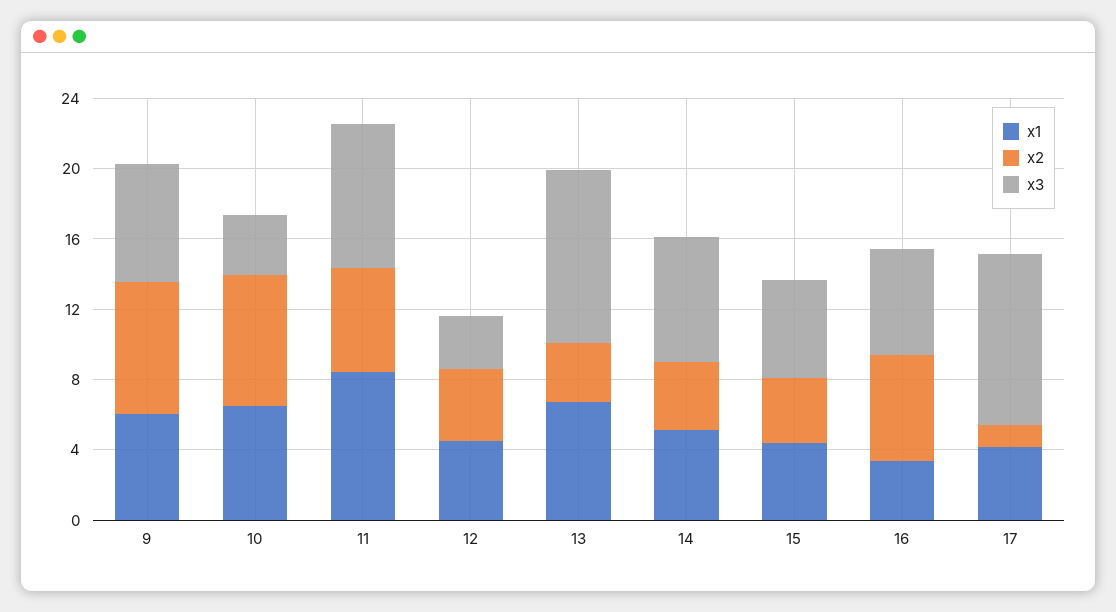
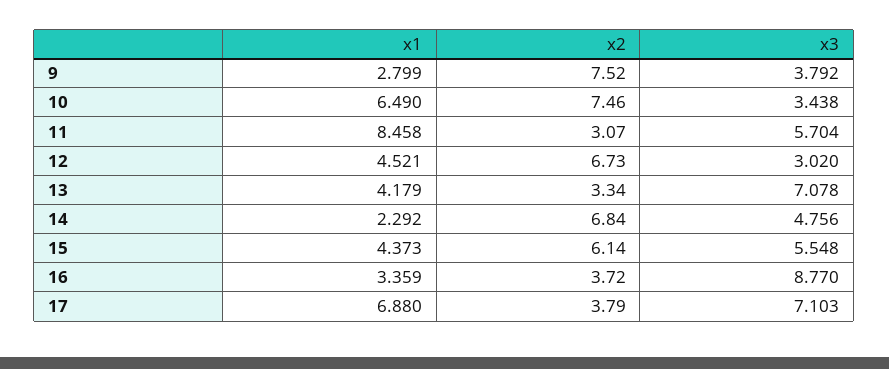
x1, 9: 6 -> 2.799
x3, 9: 7 -> 3.792
x2, 11: 6 -> 3.07
x3, 11: 8 -> 5.704
x2, 12: 4 -> 6.73
x1, 13: 7 -> 4.179
x3, 13: 10 -> 7.078
x1, 14: 5 -> 2.292
x2, 14: 4 -> 6.84
x3, 14: 7 -> 4.756
x2, 15: 4 -> 6.14
x2, 16: 6 -> 3.72
x3, 16: 6 -> 8.77
x1, 17: 4 -> 6.88
x2, 17: 1 -> 3.79
x3, 17: 10 -> 7.103

